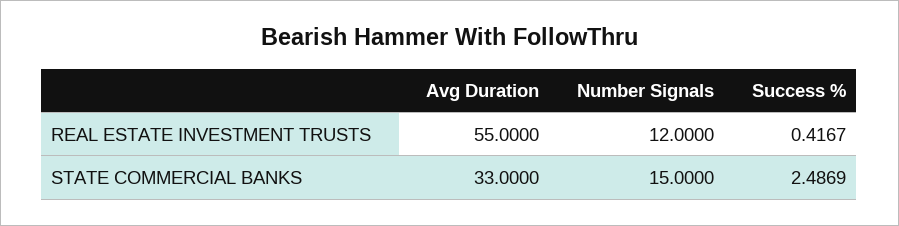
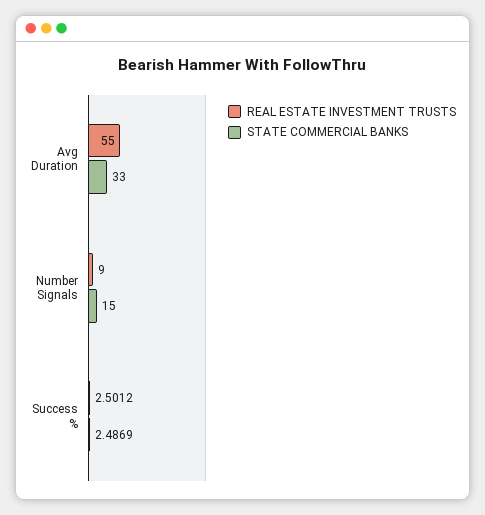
REAL ESTATE INVESTMENT TRUSTS, Number Signals: 12 -> 9
REAL ESTATE INVESTMENT TRUSTS, Success %: 0.4167 -> 2.5012

